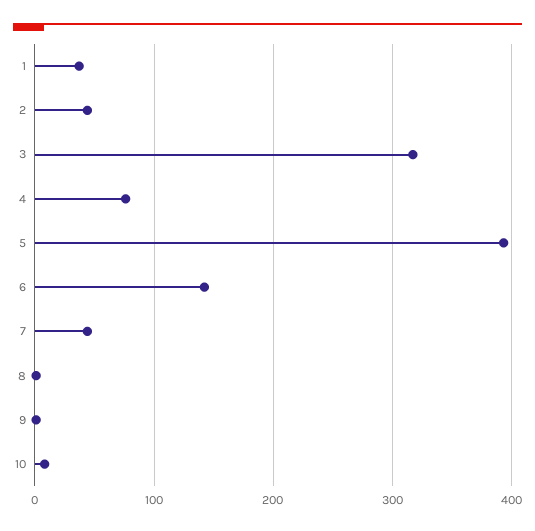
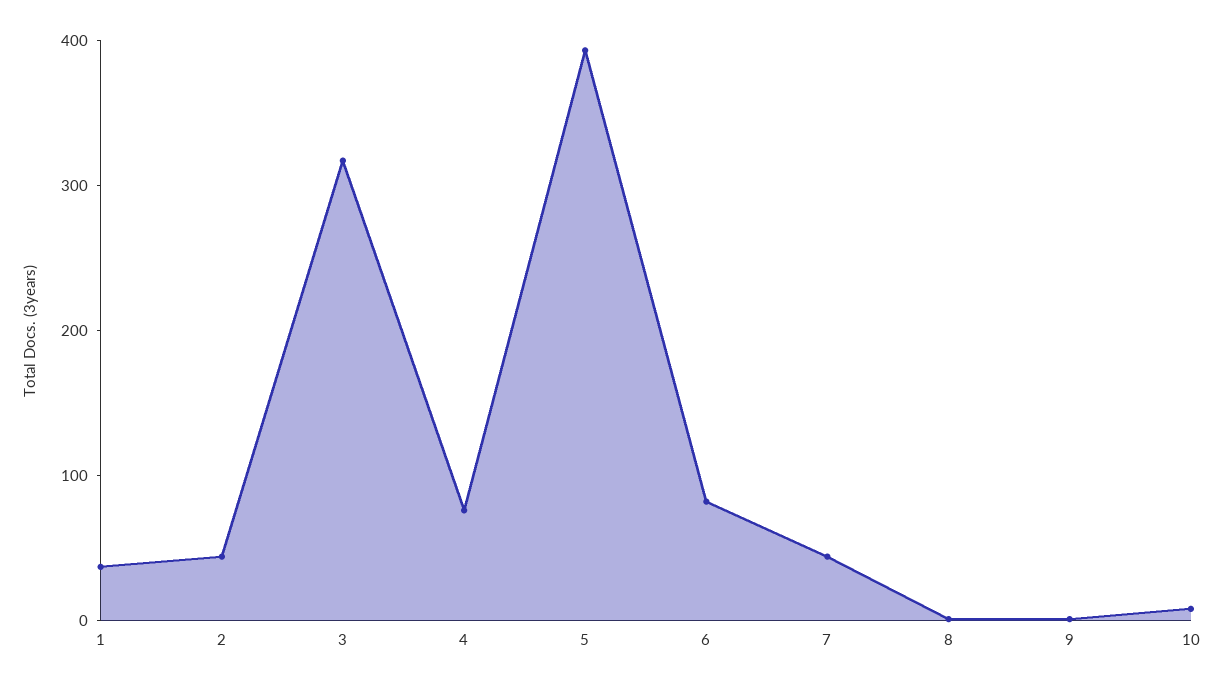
6: 140 -> 80

